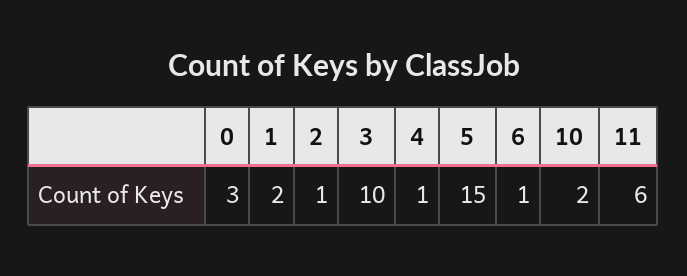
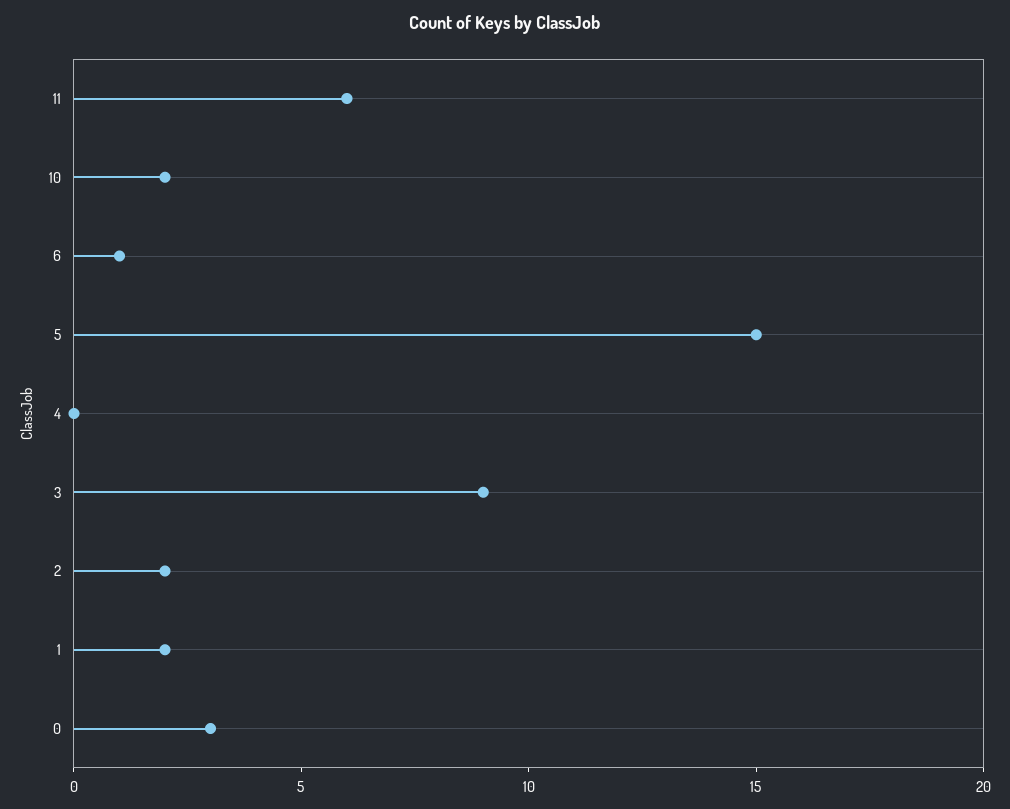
2: 1 -> 2
3: 10 -> 9
4: 1 -> 0

